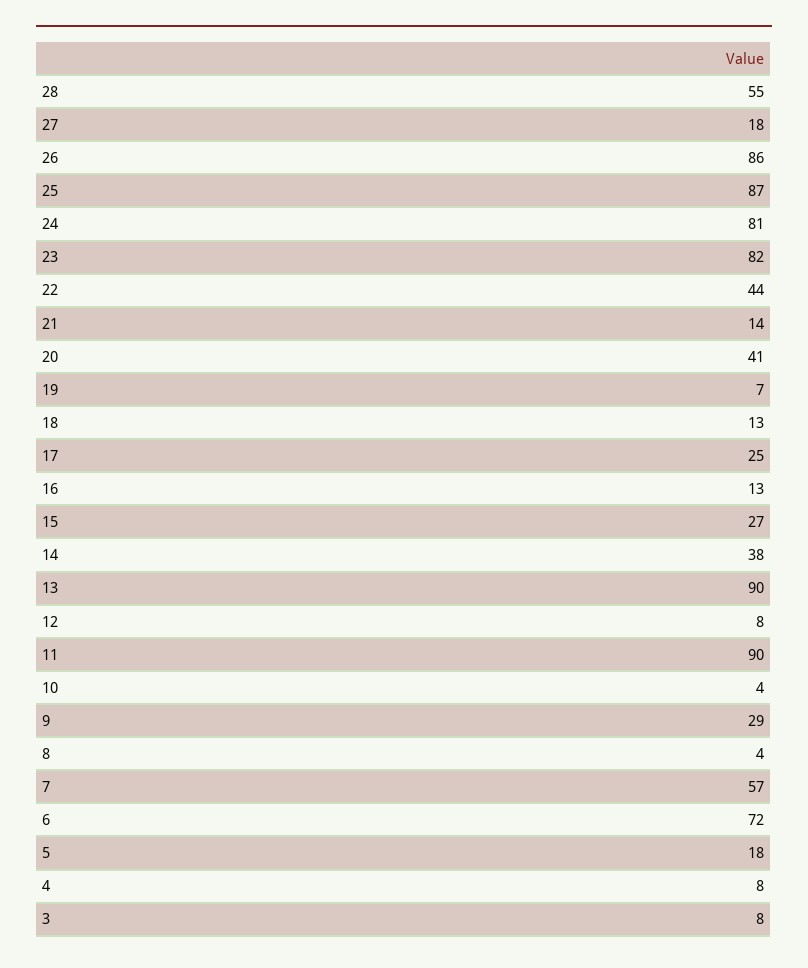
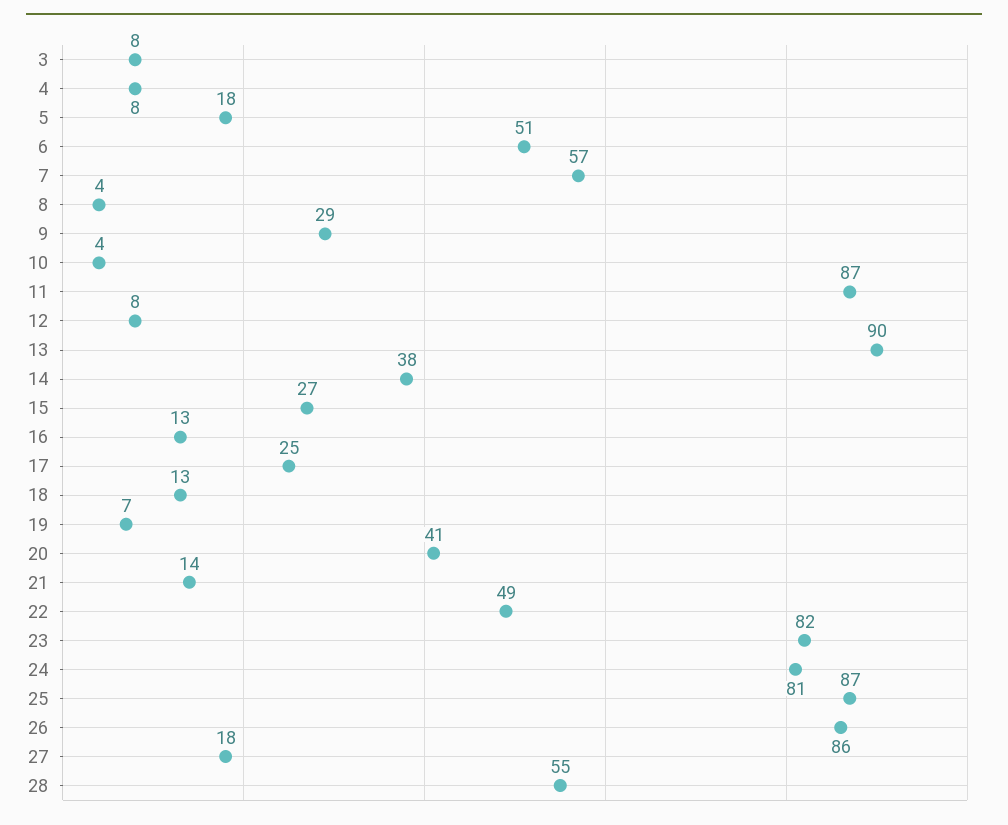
22: 44 -> 49
11: 90 -> 87
6: 72 -> 51

